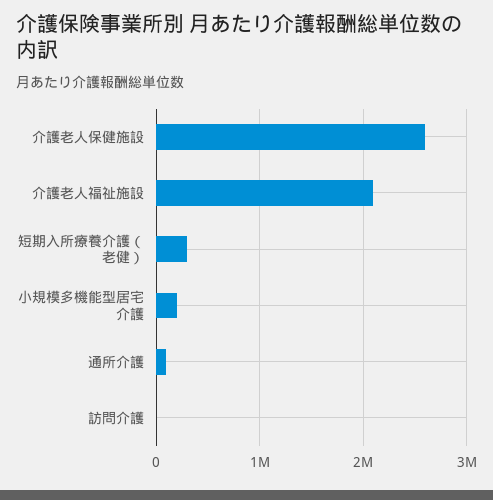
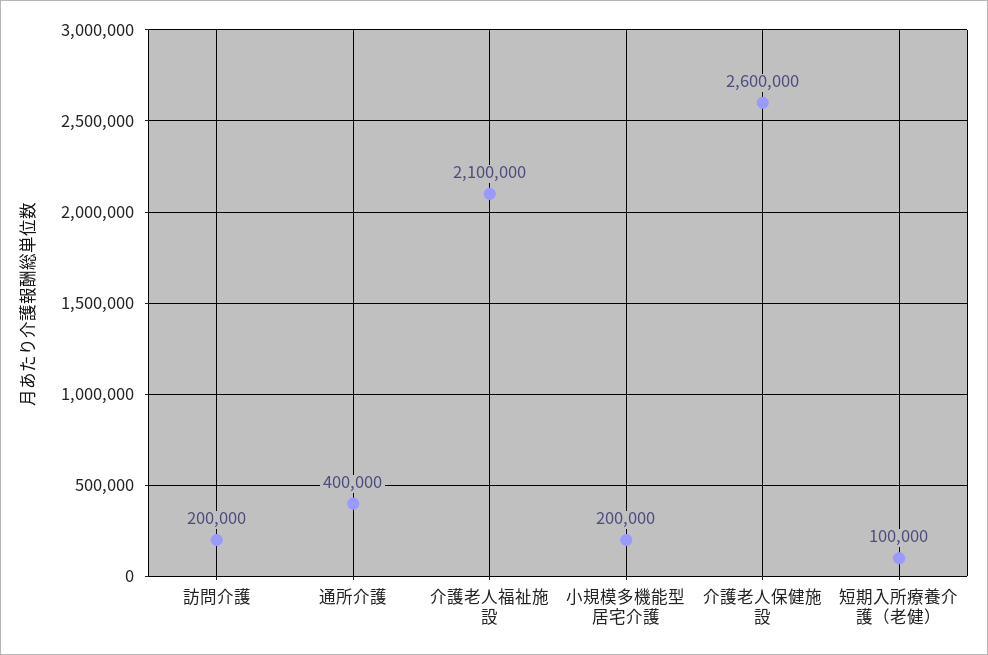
短期入所療養介護（老健）: 300000 -> 100000
通所介護: 100000 -> 400000
訪問介護: 0 -> 200000

